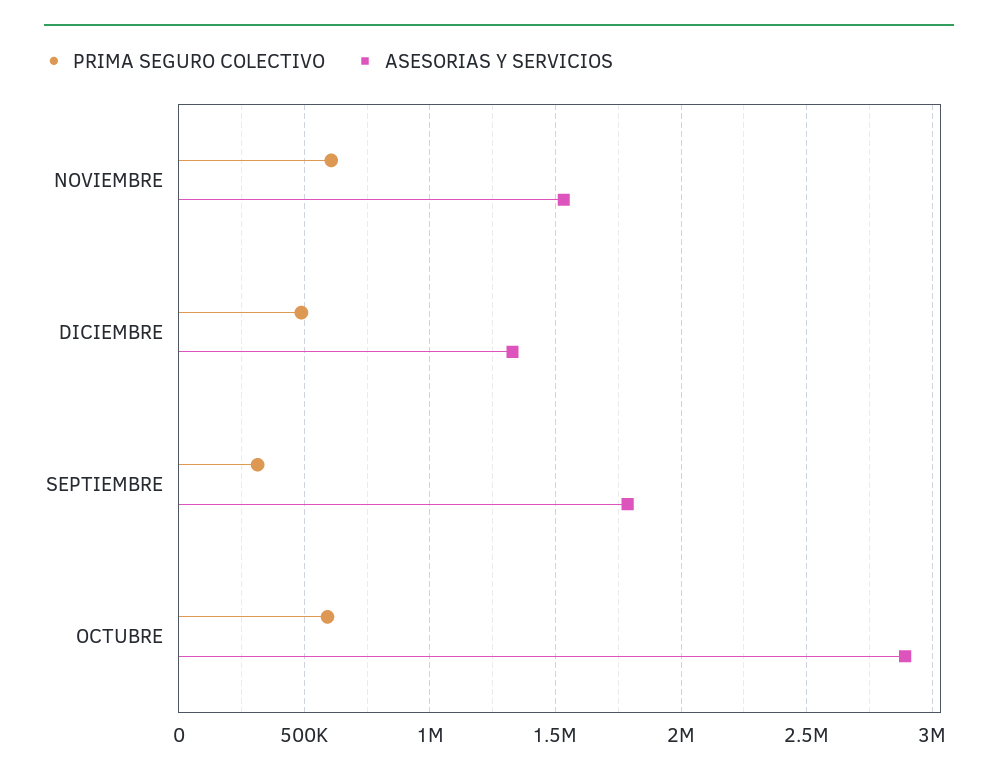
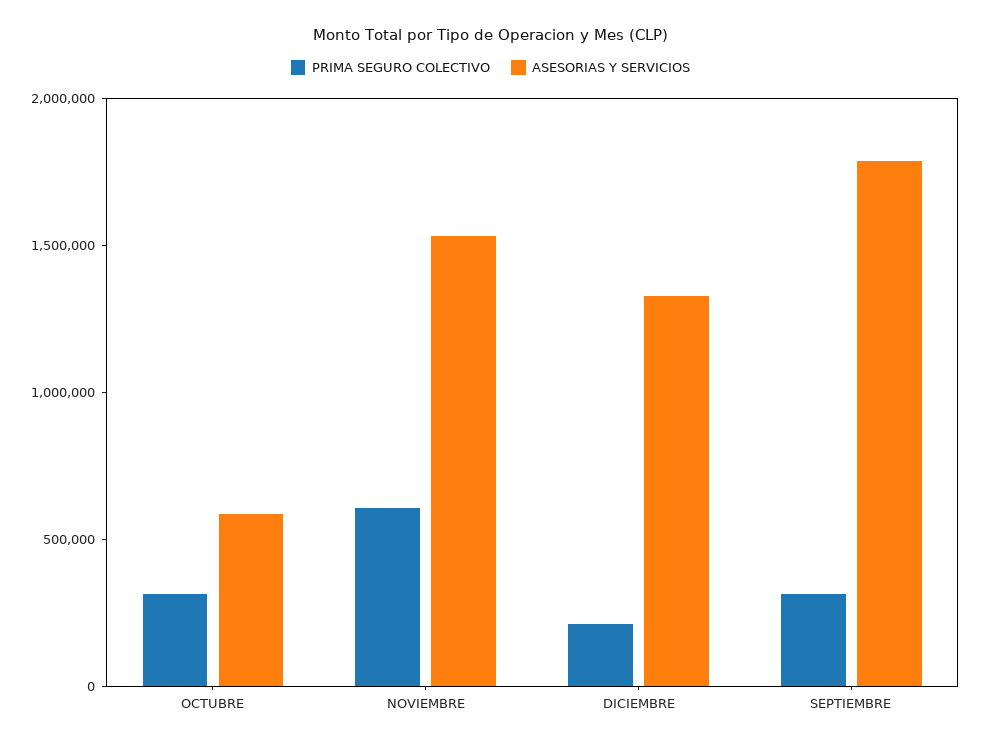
PRIMA SEGURO COLECTIVO, DICIEMBRE: 500000 -> 200000
PRIMA SEGURO COLECTIVO, OCTUBRE: 600000 -> 300000
ASESORIAS Y SERVICIOS, OCTUBRE: 2900000 -> 600000

